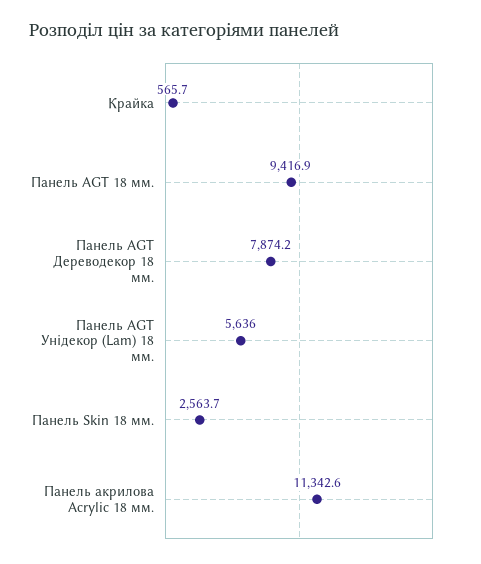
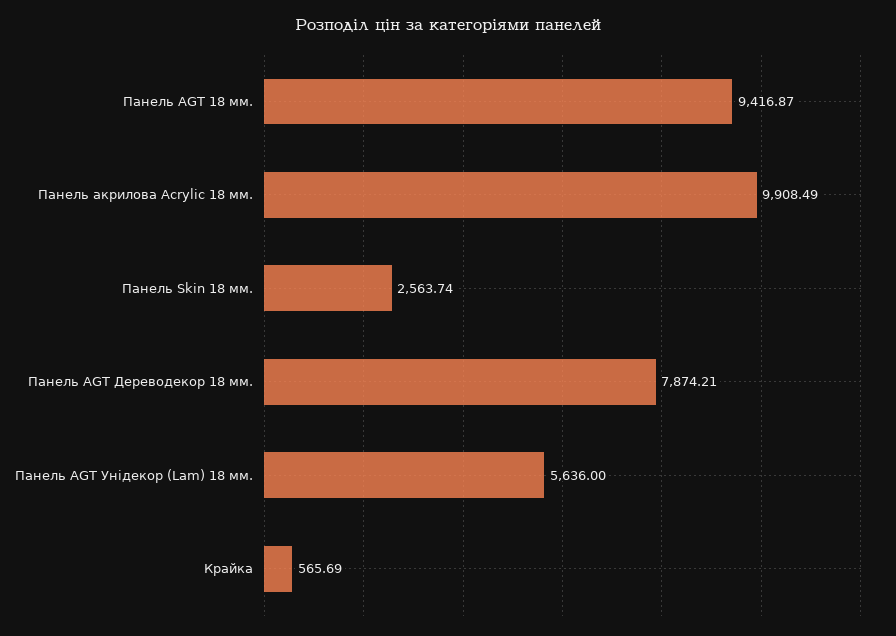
Панель акрилова Acrylic 18 мм.: 11342.6 -> 9908.49

